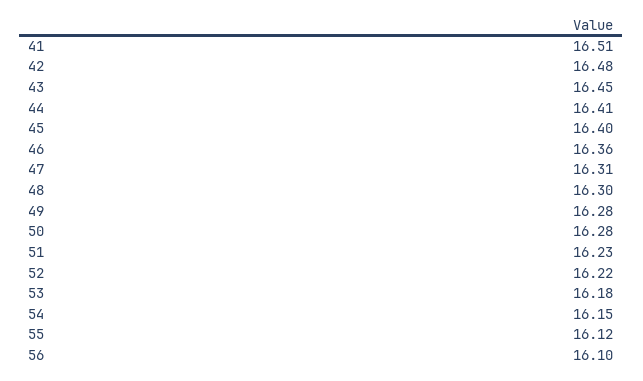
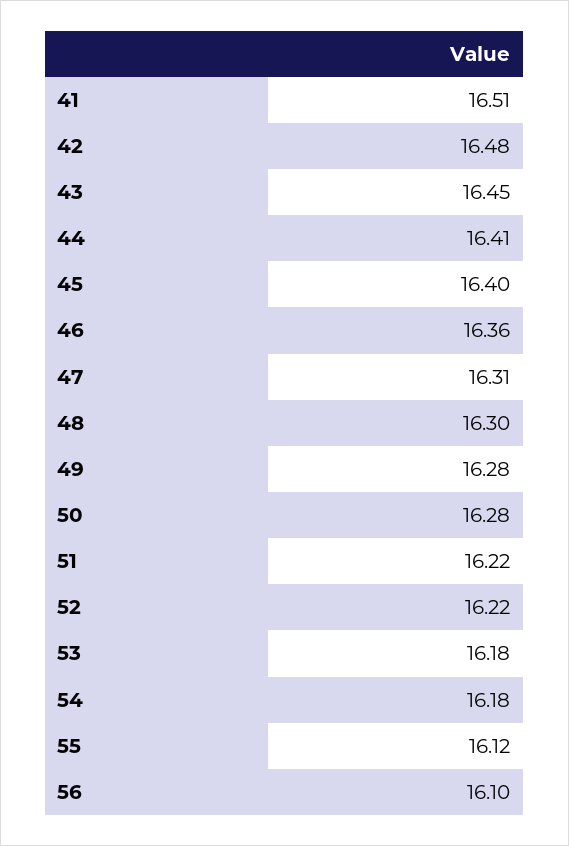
51: 16.23 -> 16.22
54: 16.15 -> 16.18

